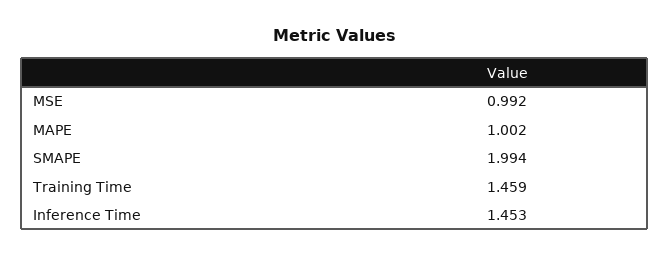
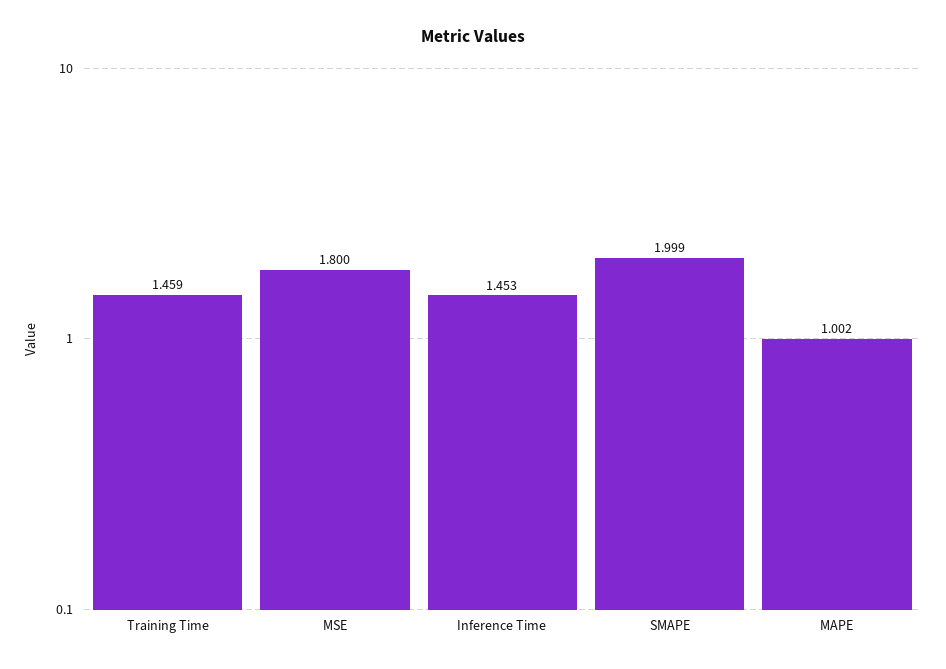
MSE: 0.992 -> 1.8
SMAPE: 1.994 -> 1.999

